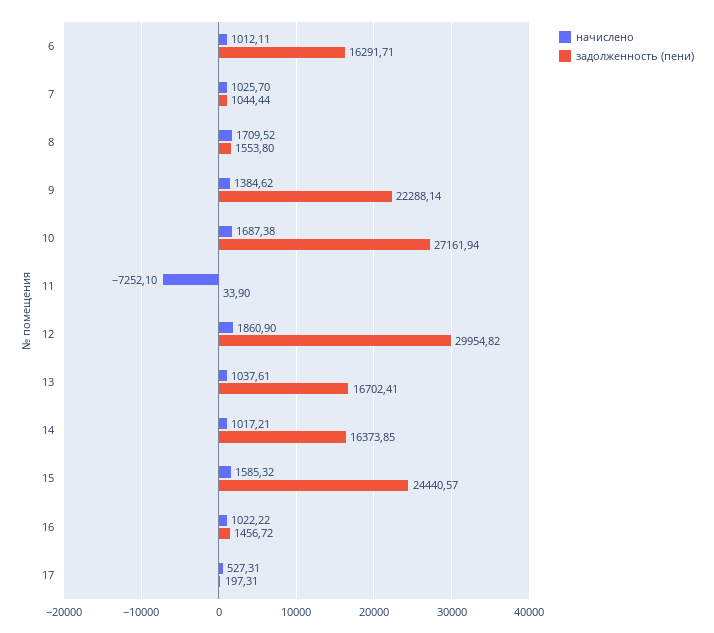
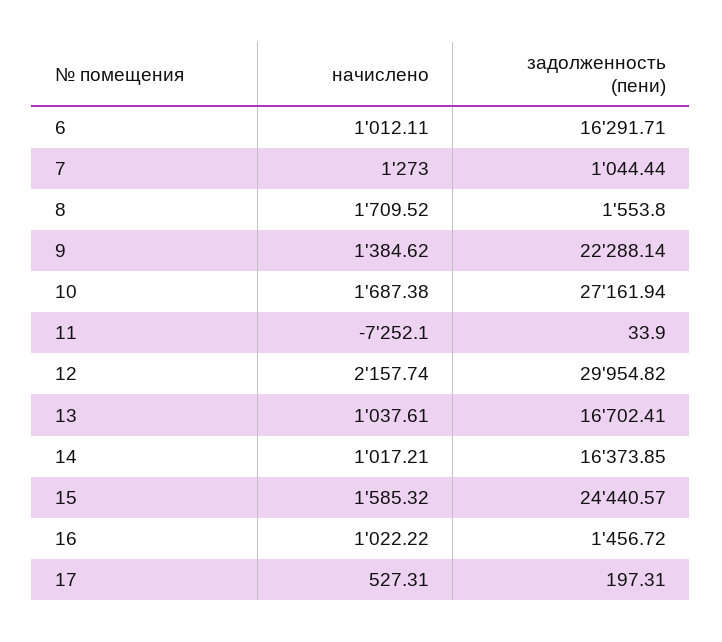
начислено, 7: 1025.7 -> 1273
начислено, 12: 1860.9 -> 2157.74

